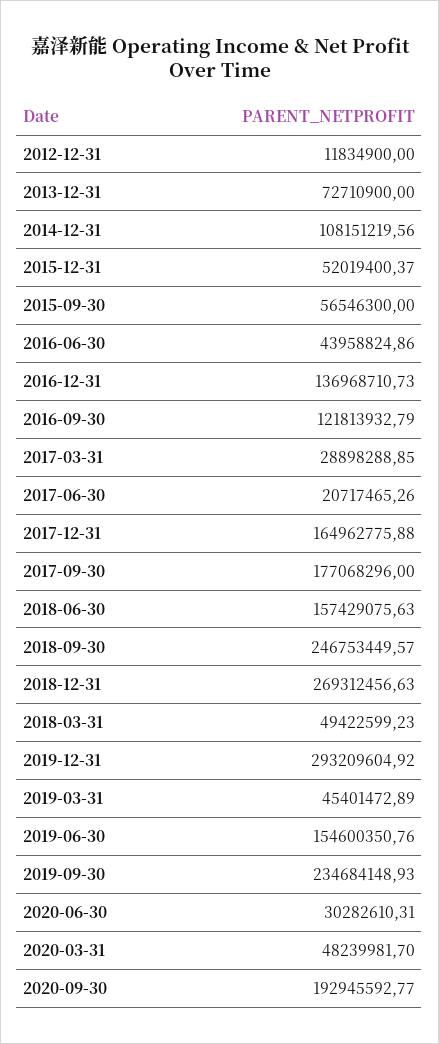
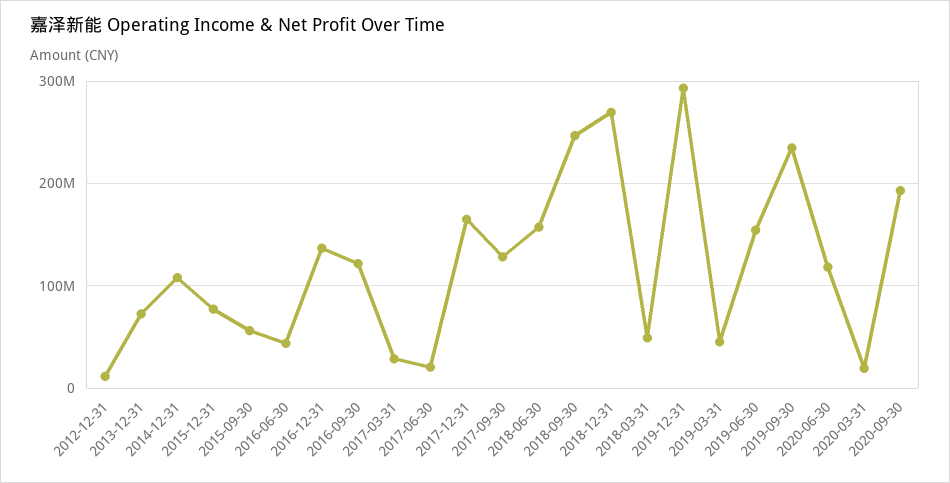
2015-12-31: 52019400.37 -> 80000000
2017-09-30: 177068296 -> 130000000
2020-06-30: 30282610.31 -> 120000000
2020-03-31: 48239981.7 -> 20000000

